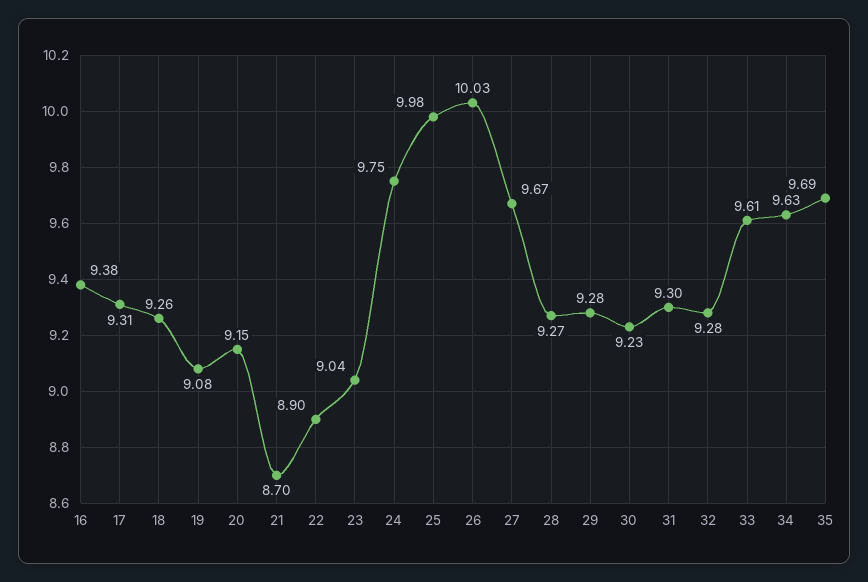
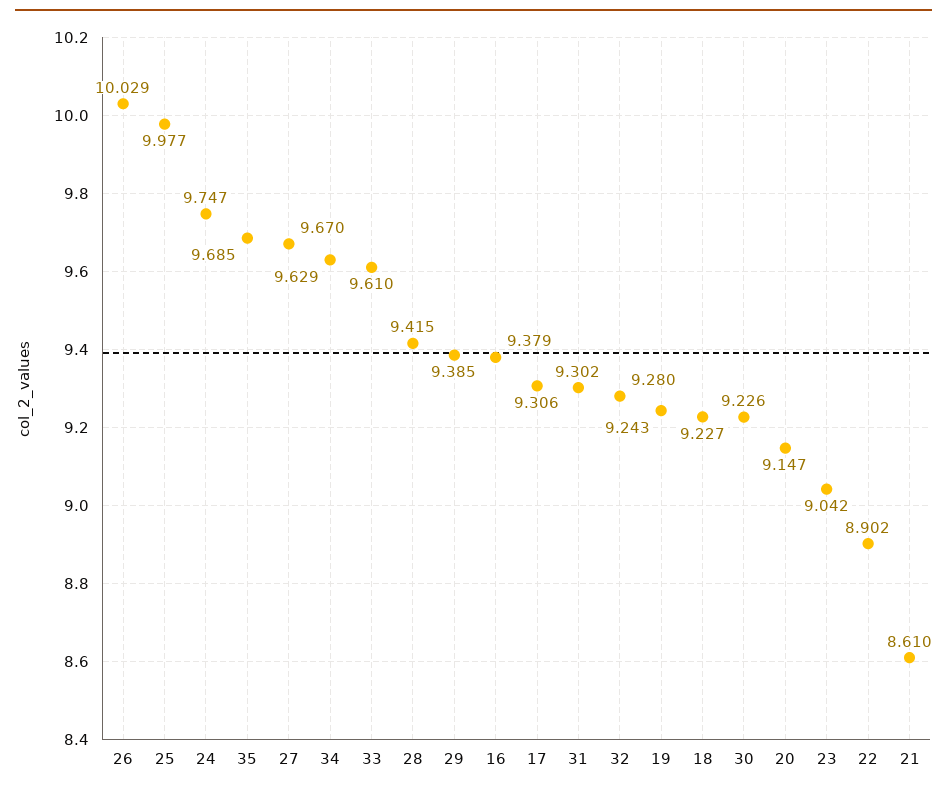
18: 9.26 -> 9.227
19: 9.08 -> 9.243
21: 8.7 -> 8.61
28: 9.27 -> 9.415
29: 9.28 -> 9.385

